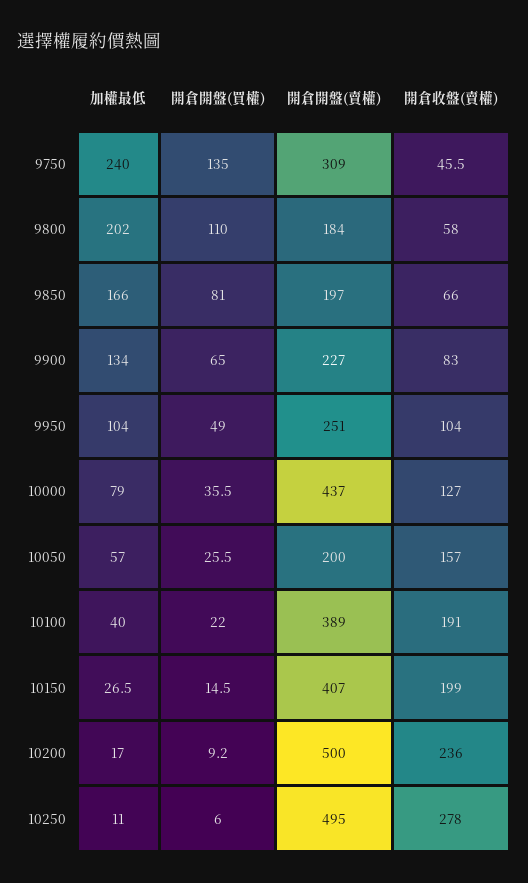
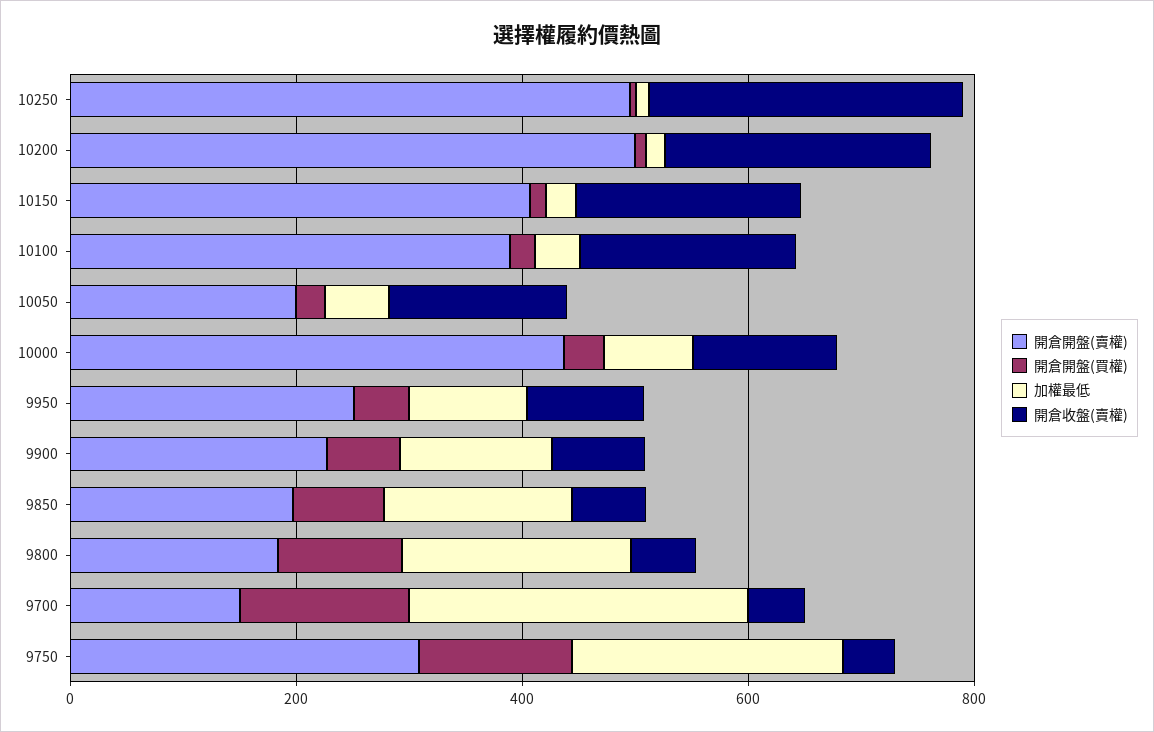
開倉開盤(賣權), 9700: none -> 150
開倉開盤(買權), 9700: none -> 150
加權最低, 9700: none -> 300
開倉收盤(賣權), 9700: none -> 50

